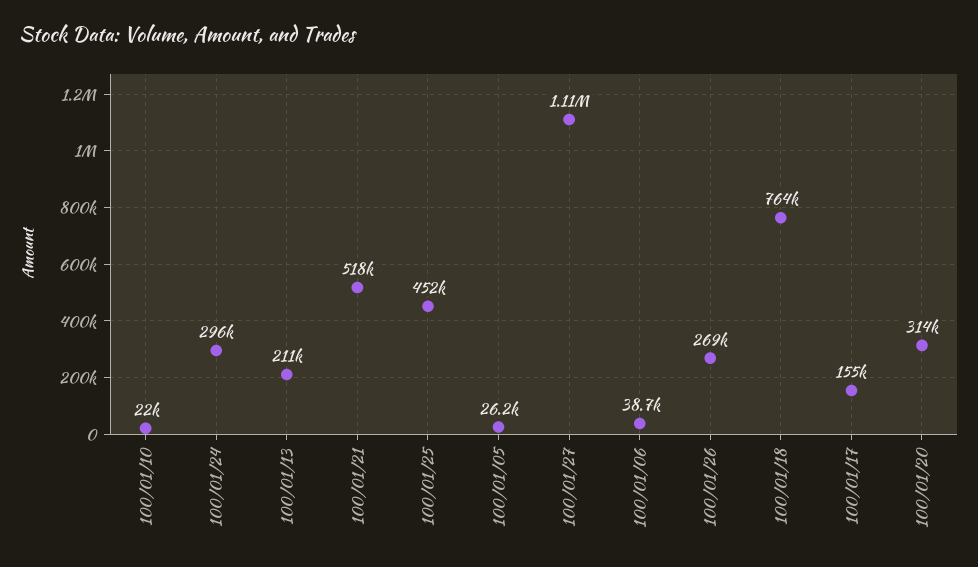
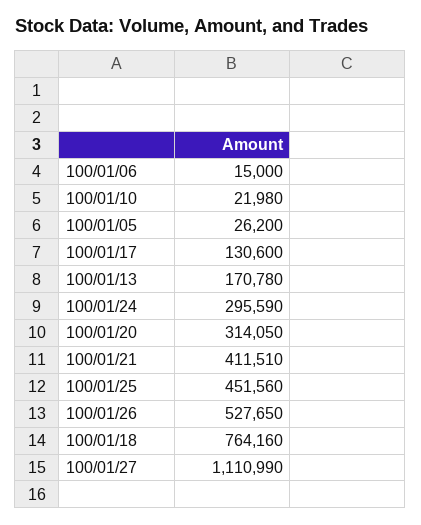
100/01/13: 211000 -> 170780
100/01/21: 518000 -> 411510
100/01/06: 38700 -> 15000
100/01/26: 269000 -> 527650
100/01/17: 155000 -> 130600

